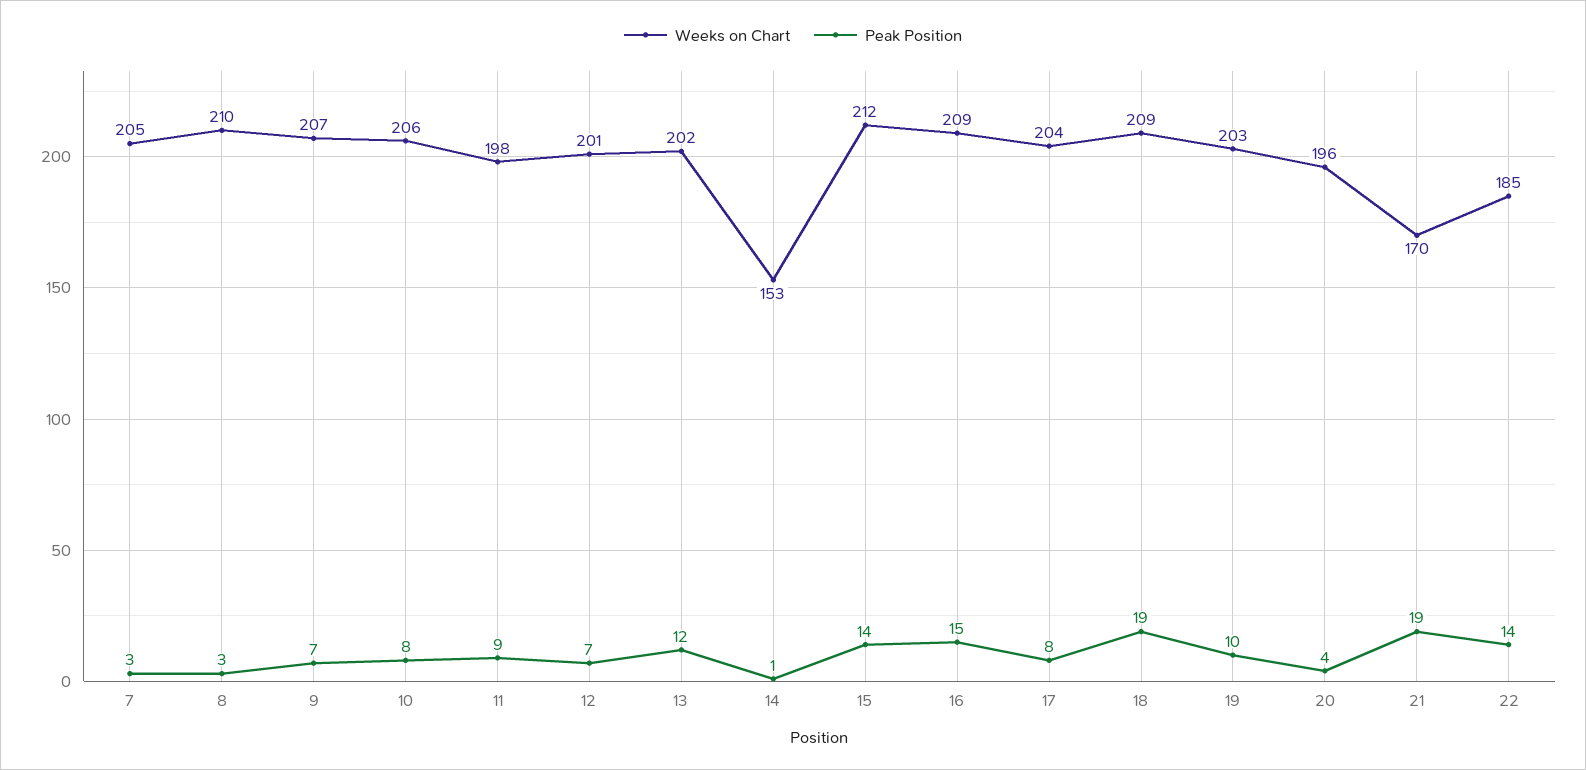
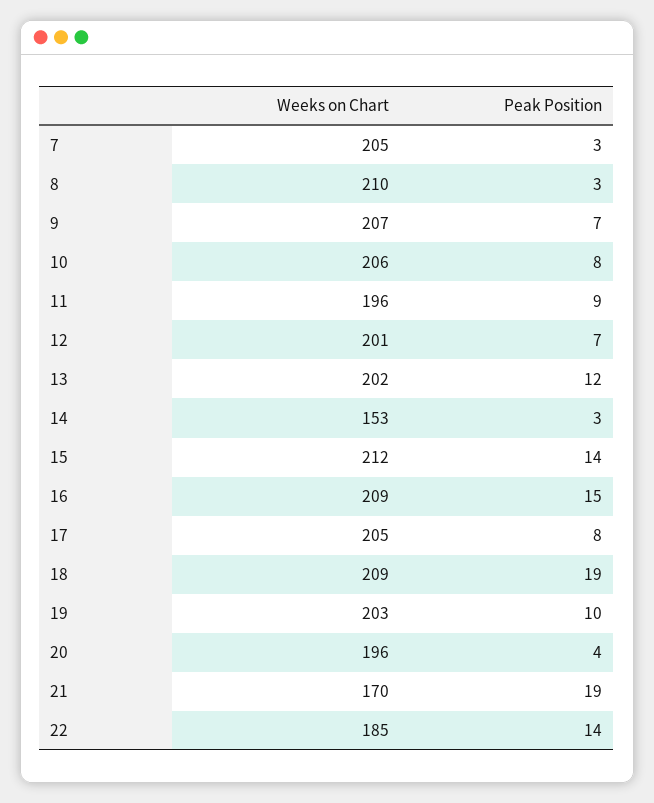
Weeks on Chart, 11: 198 -> 196
Peak Position, 14: 1 -> 3
Weeks on Chart, 17: 204 -> 205

